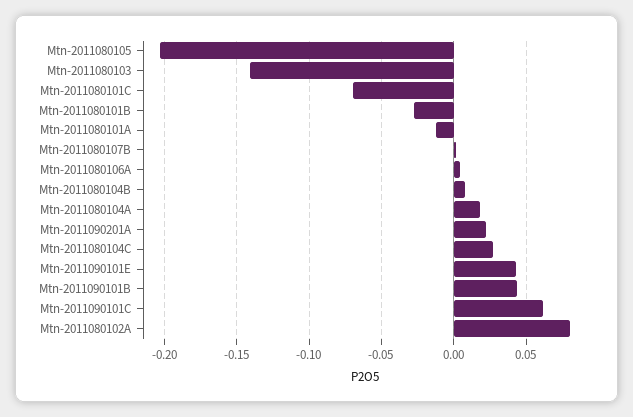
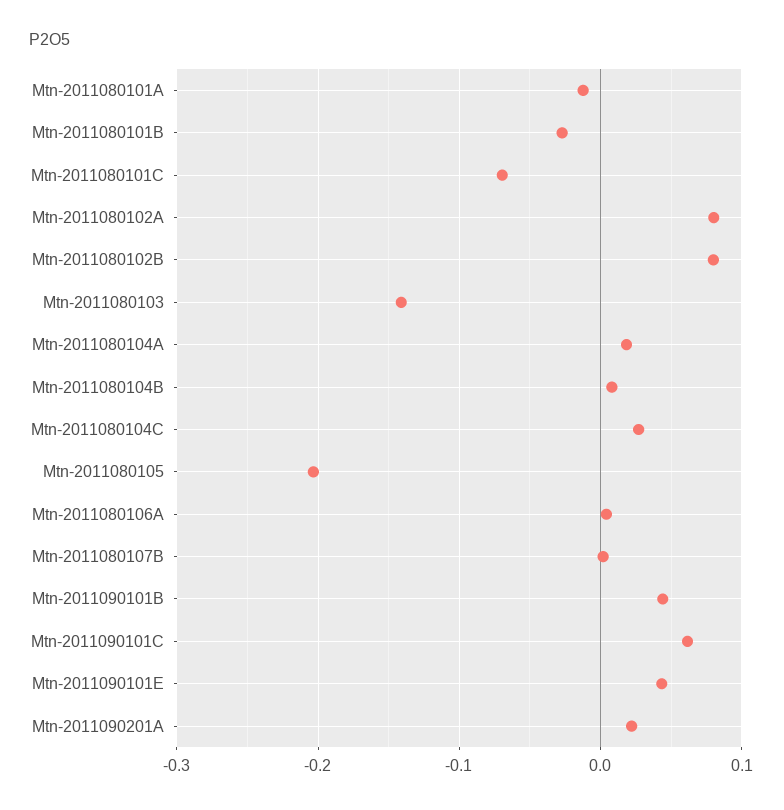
Mtn-2011080102B: none -> 0.08

